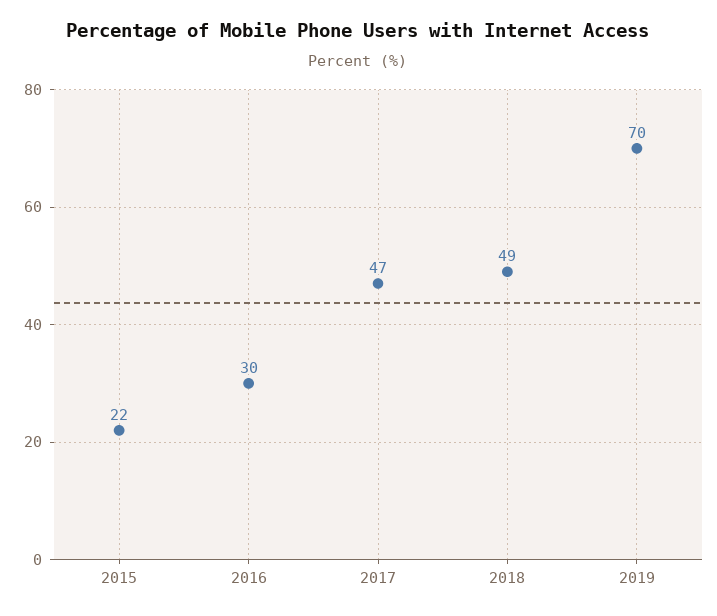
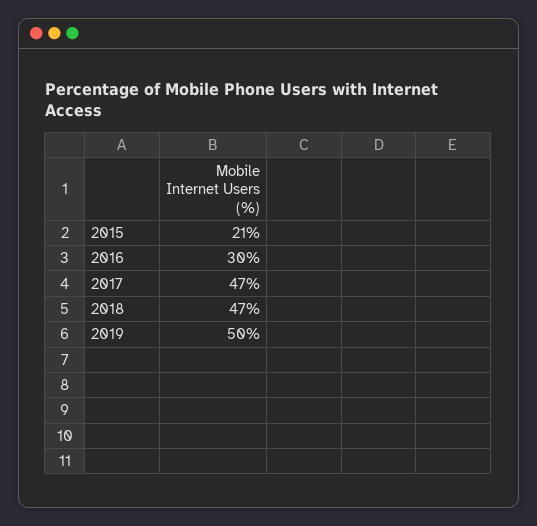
2015: 22 -> 21
2018: 49 -> 47
2019: 70 -> 50

